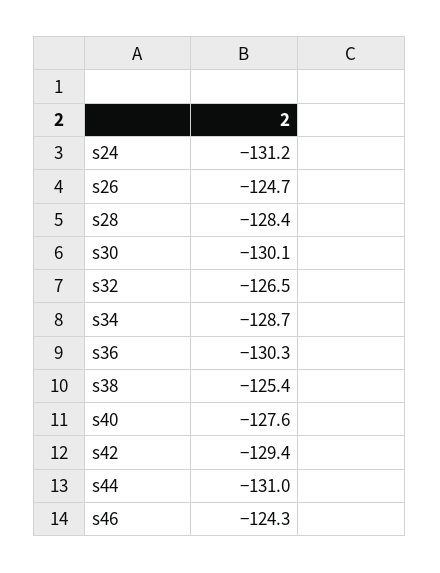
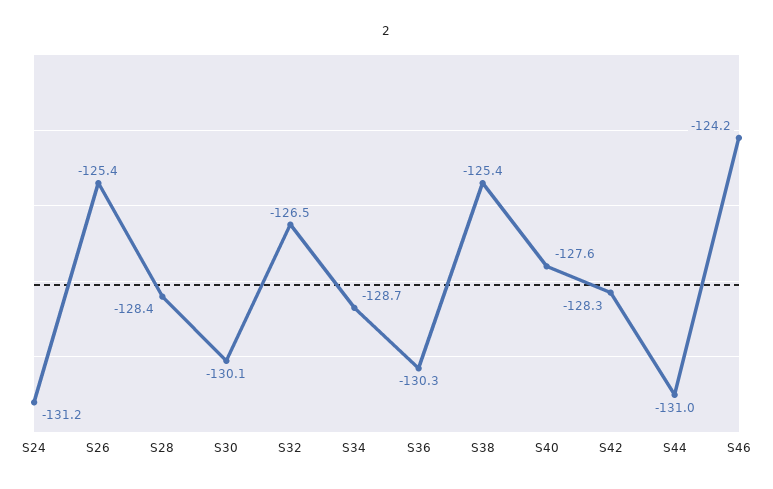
s26: -124.7 -> -125.4
s42: -129.4 -> -128.3
s46: -124.3 -> -124.2

